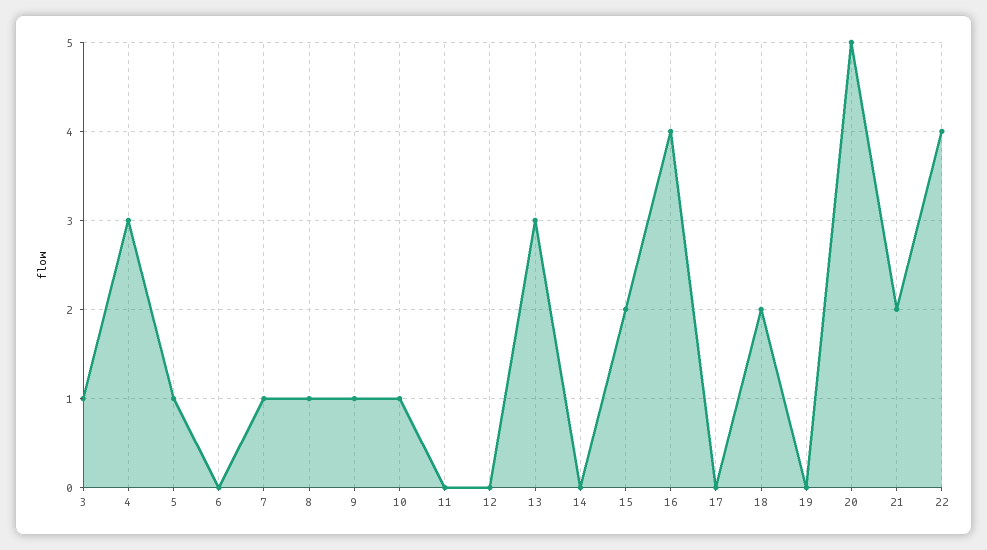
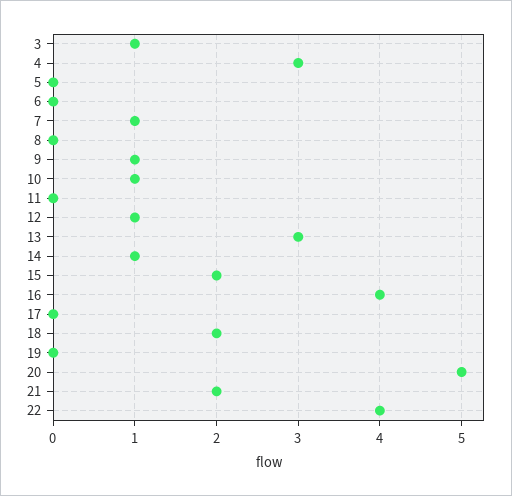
5: 1 -> 0
8: 1 -> 0
12: 0 -> 1
14: 0 -> 1

